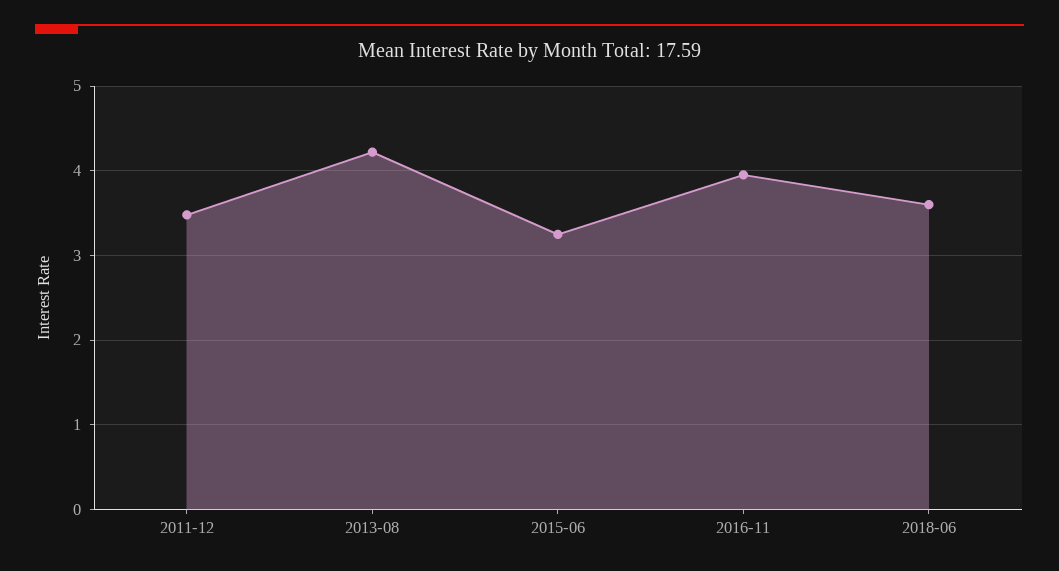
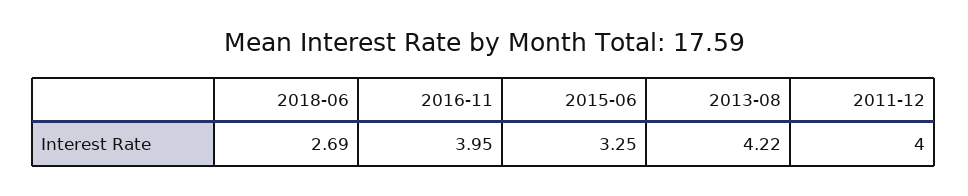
2011-12: 3.5 -> 4
2018-06: 3.6 -> 2.69

